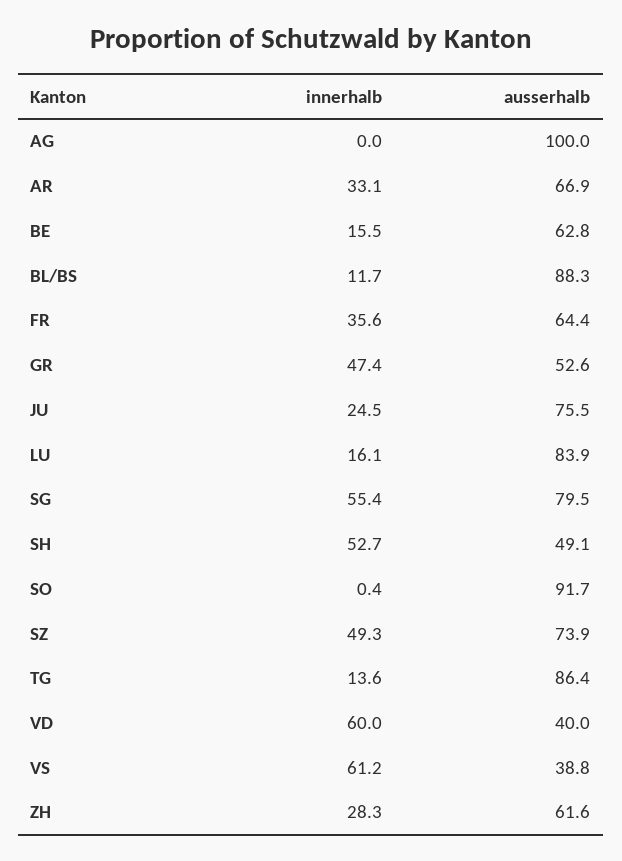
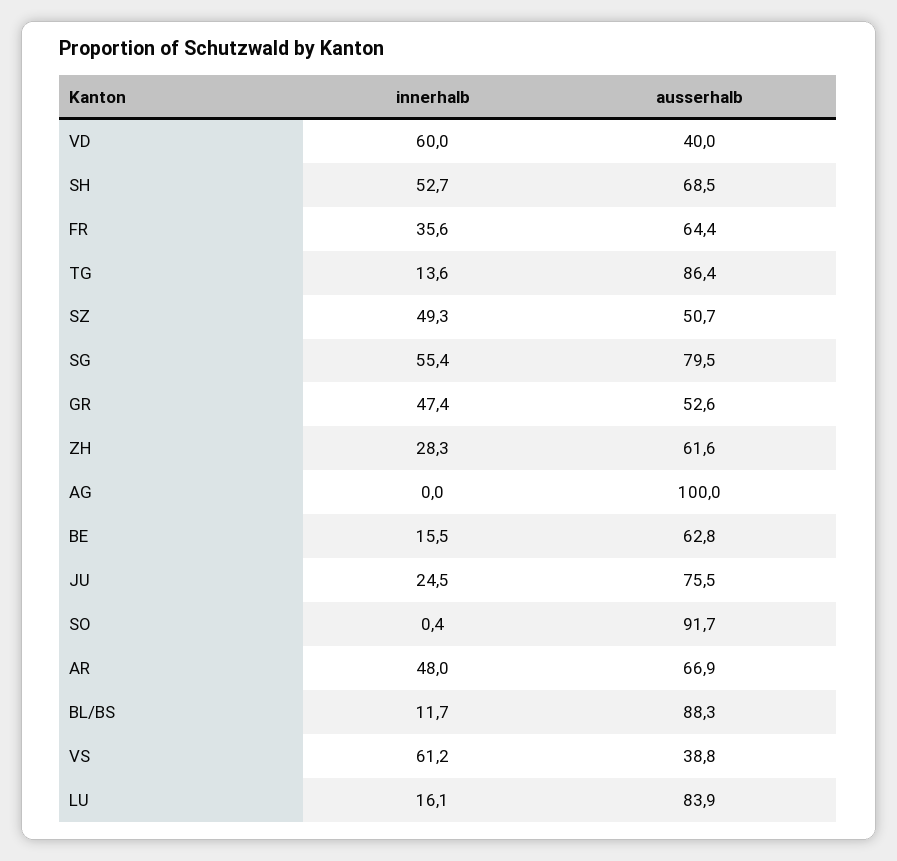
innerhalb, AR: 33.1 -> 48
ausserhalb, SH: 49.1 -> 68.5
ausserhalb, SZ: 73.9 -> 50.7

